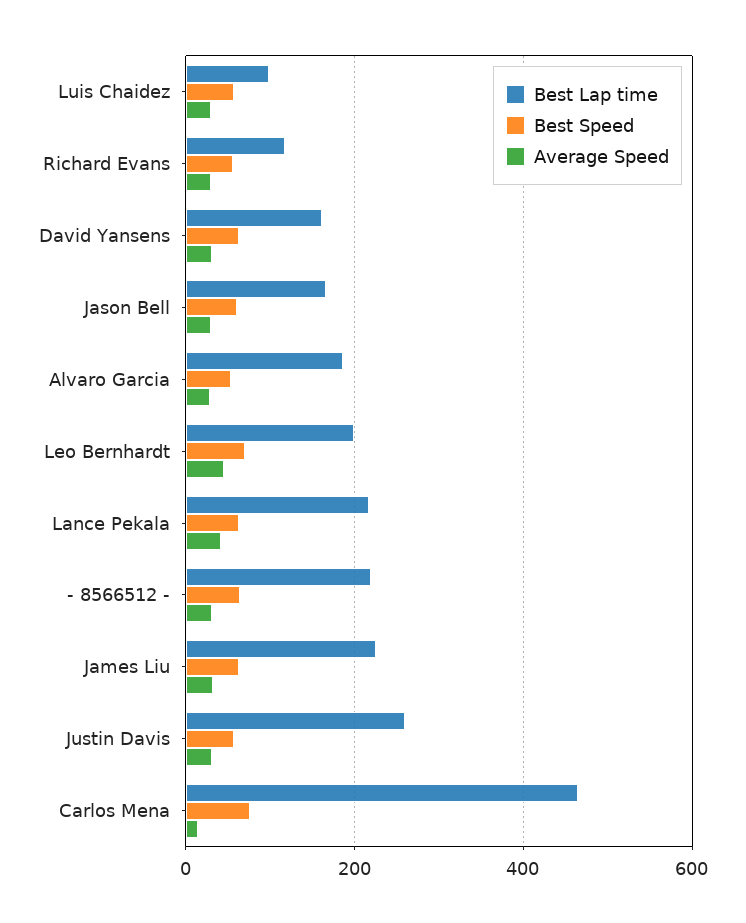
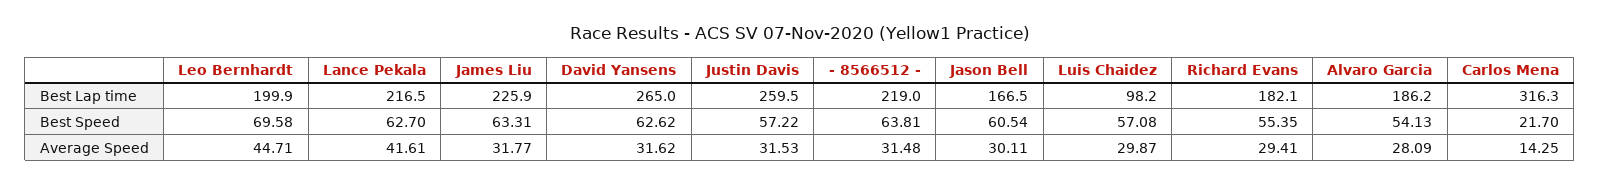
Best Lap time, Richard Evans: 120 -> 182.1
Best Lap time, David Yansens: 160 -> 265
Best Lap time, Carlos Mena: 460 -> 316.3
Best Speed, Carlos Mena: 80 -> 21.7

